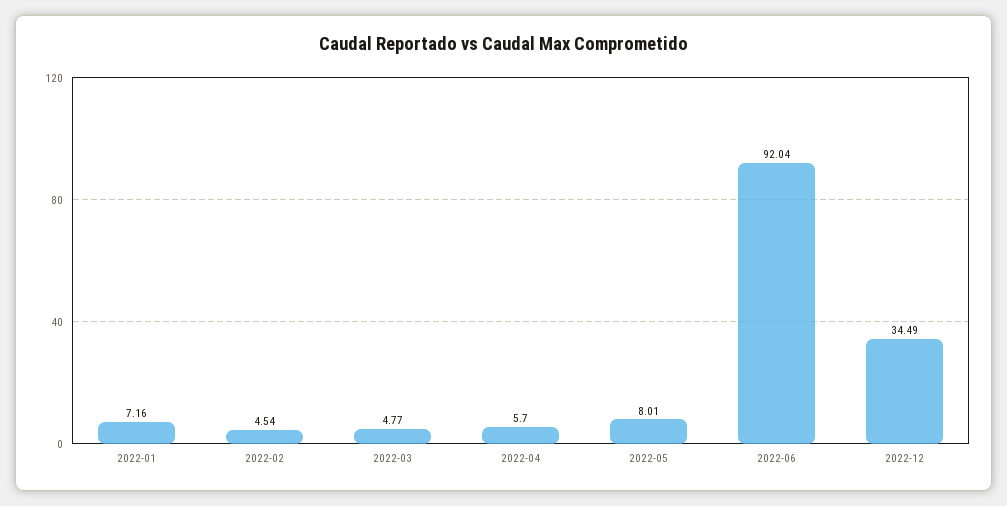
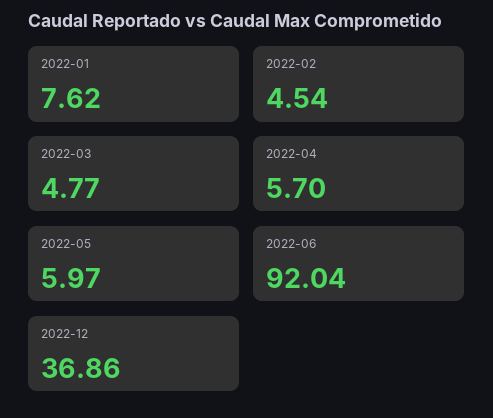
2022-01: 7.16 -> 7.62
2022-05: 8.01 -> 5.97
2022-12: 34.49 -> 36.86

